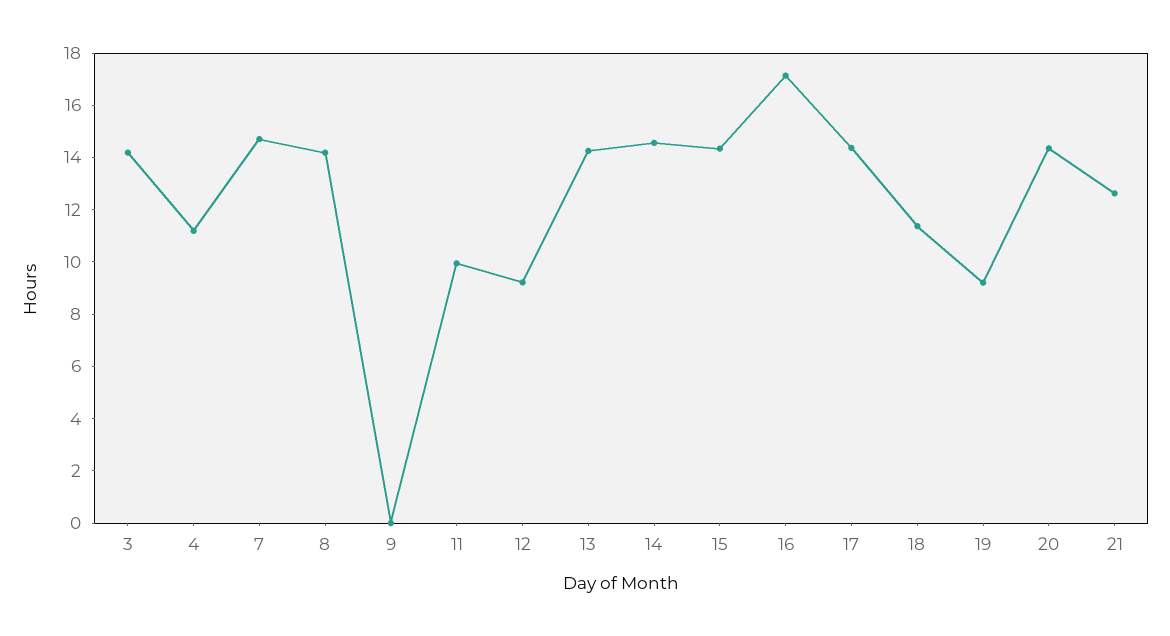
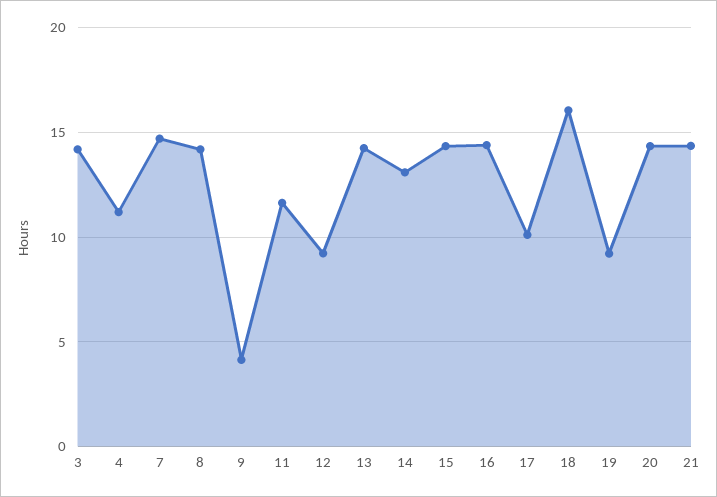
9: 0 -> 4
11: 10 -> 11.5
14: 14.5 -> 13
16: 17 -> 14.5
17: 14.5 -> 10
18: 11.5 -> 16
21: 12.5 -> 14.5

